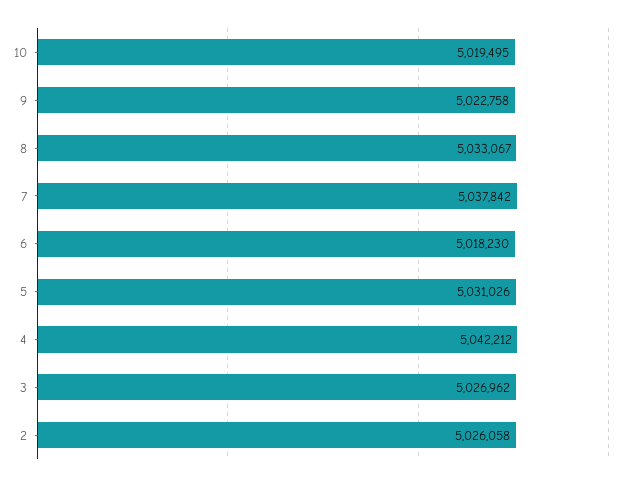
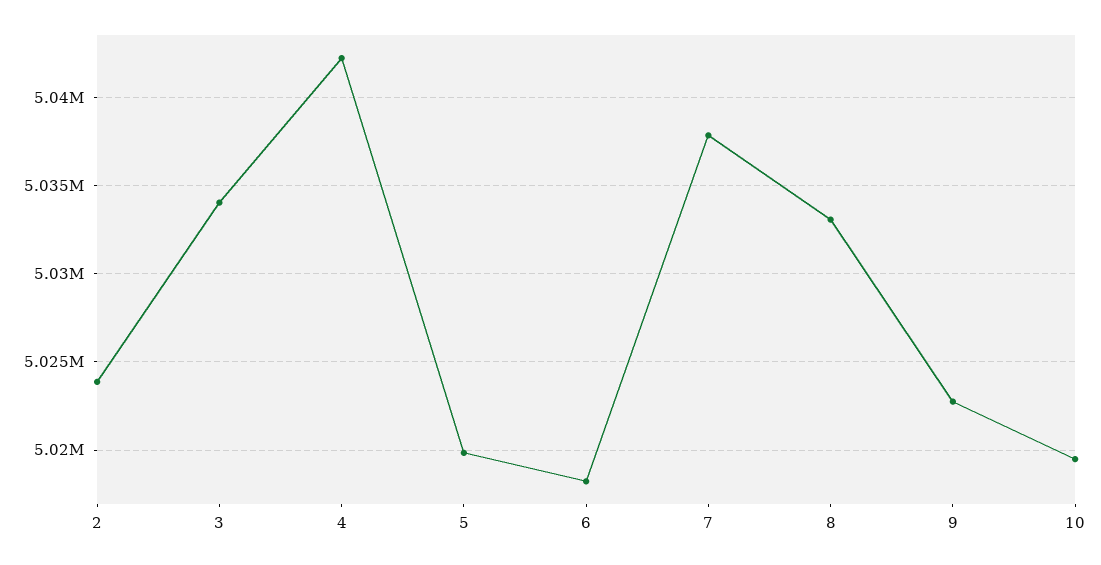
5: 5031026 -> 5020000
3: 5026962 -> 5034000
2: 5026058 -> 5024000

